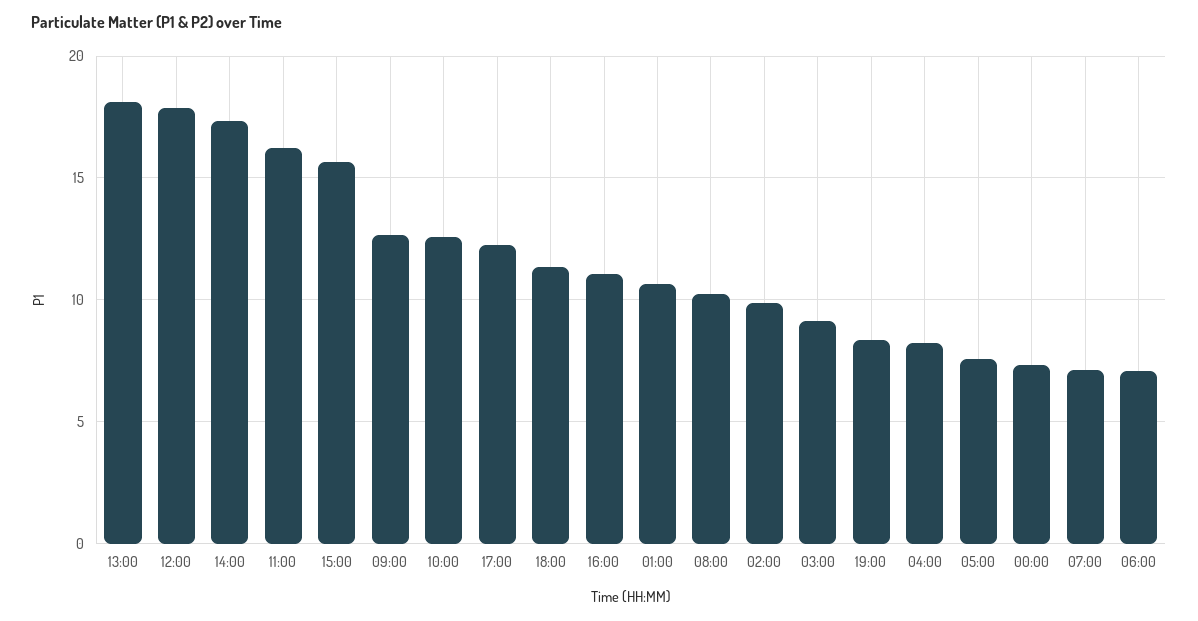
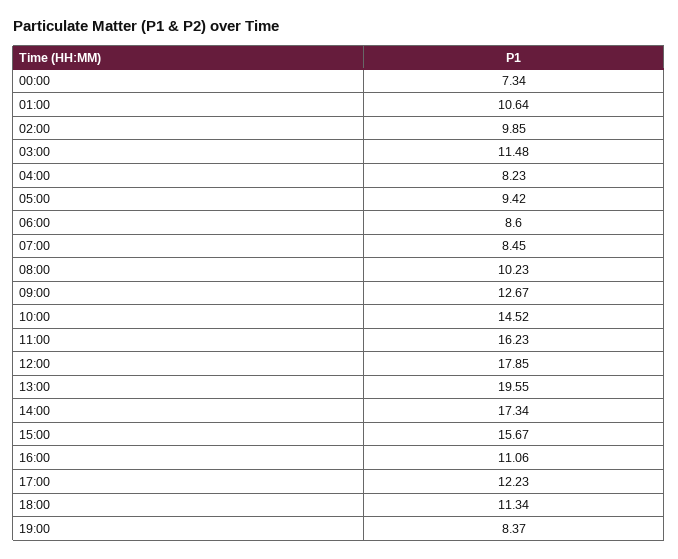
13:00: 18 -> 19.55
10:00: 12.5 -> 14.52
03:00: 9 -> 11.48
05:00: 7.5 -> 9.42
07:00: 7 -> 8.45
06:00: 7 -> 8.6

